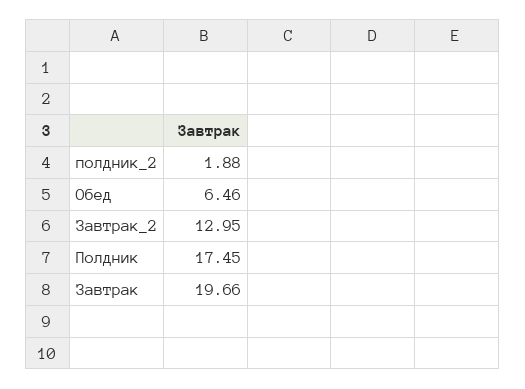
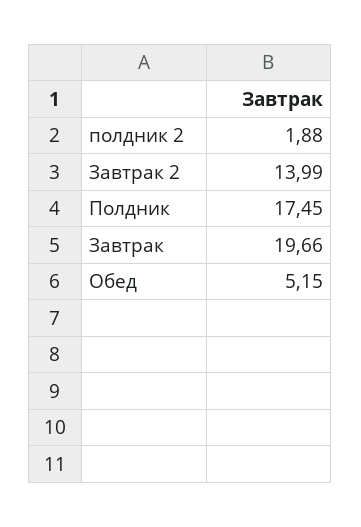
Обед: 6.46 -> 5.15
Завтрак_2: 12.95 -> 13.99

